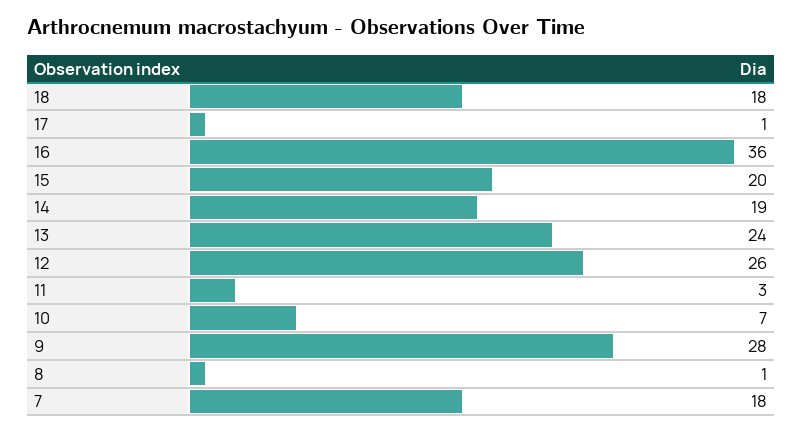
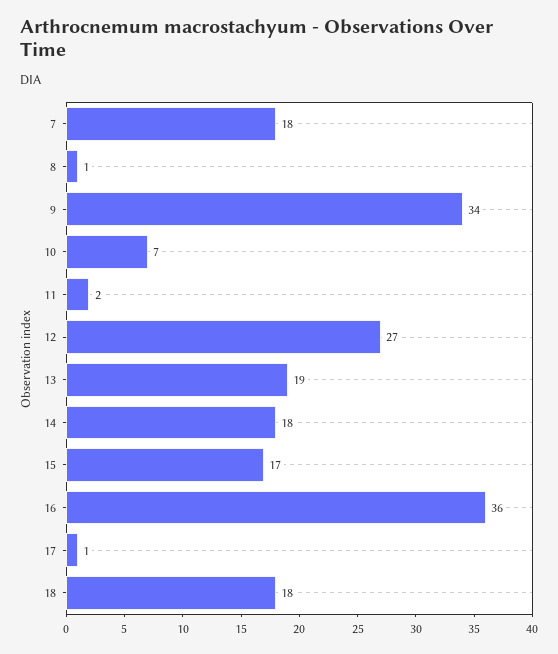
15: 20 -> 17
14: 19 -> 18
13: 24 -> 19
12: 26 -> 27
11: 3 -> 2
9: 28 -> 34

